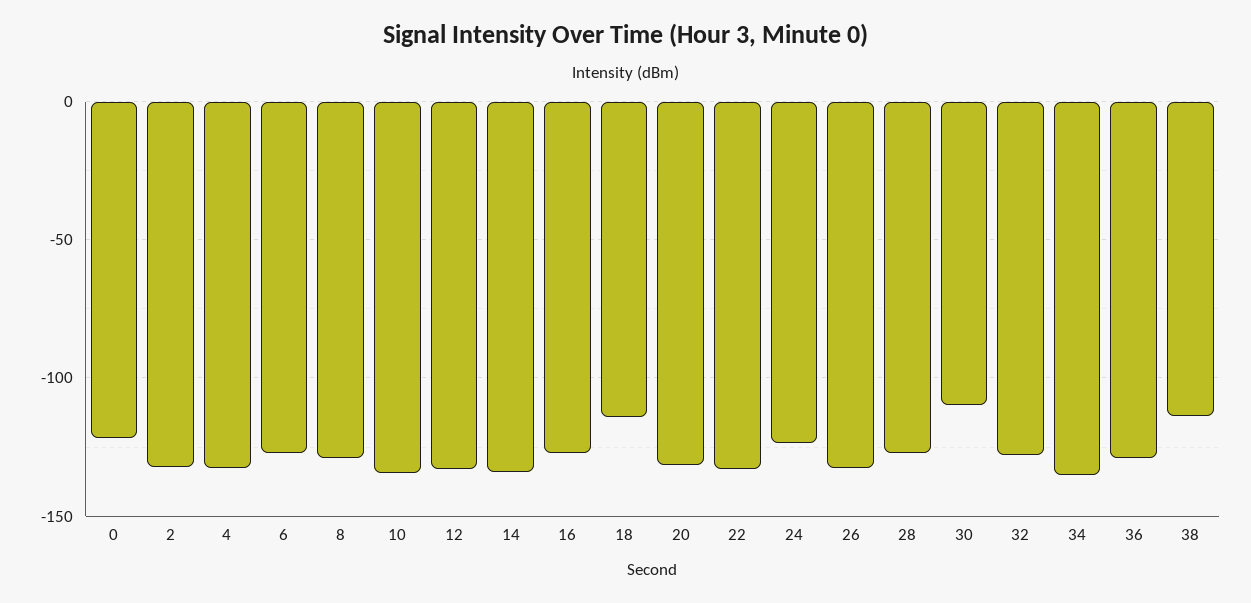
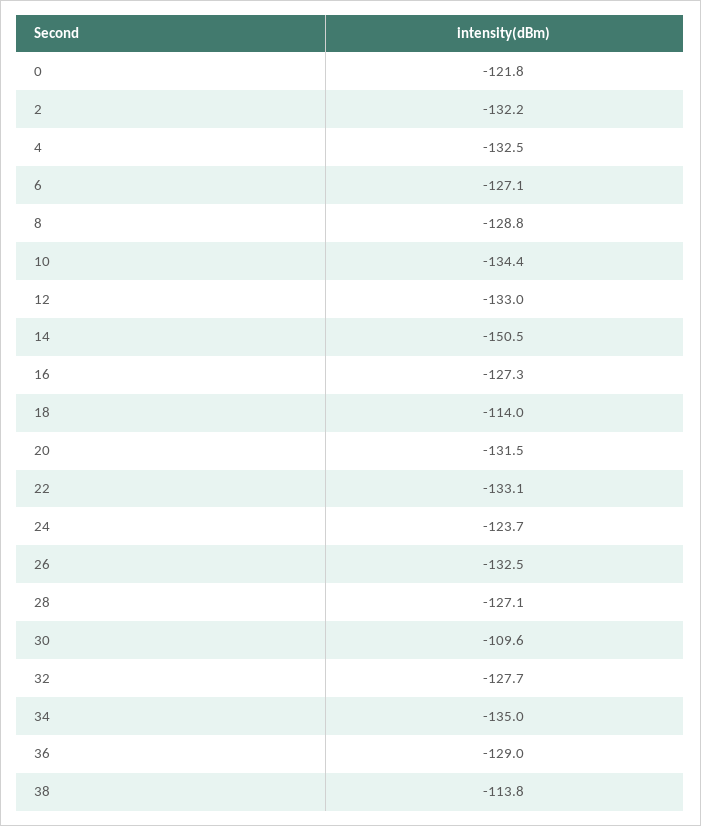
14: -135 -> -150.5

